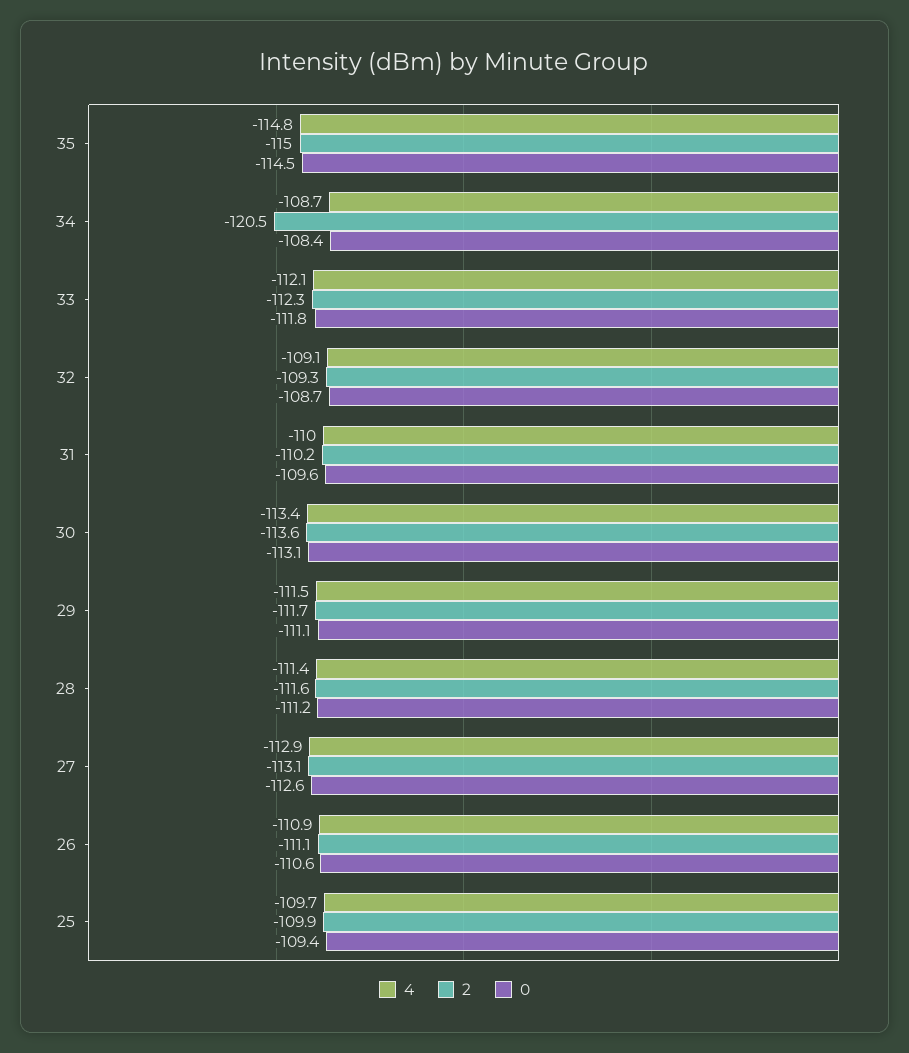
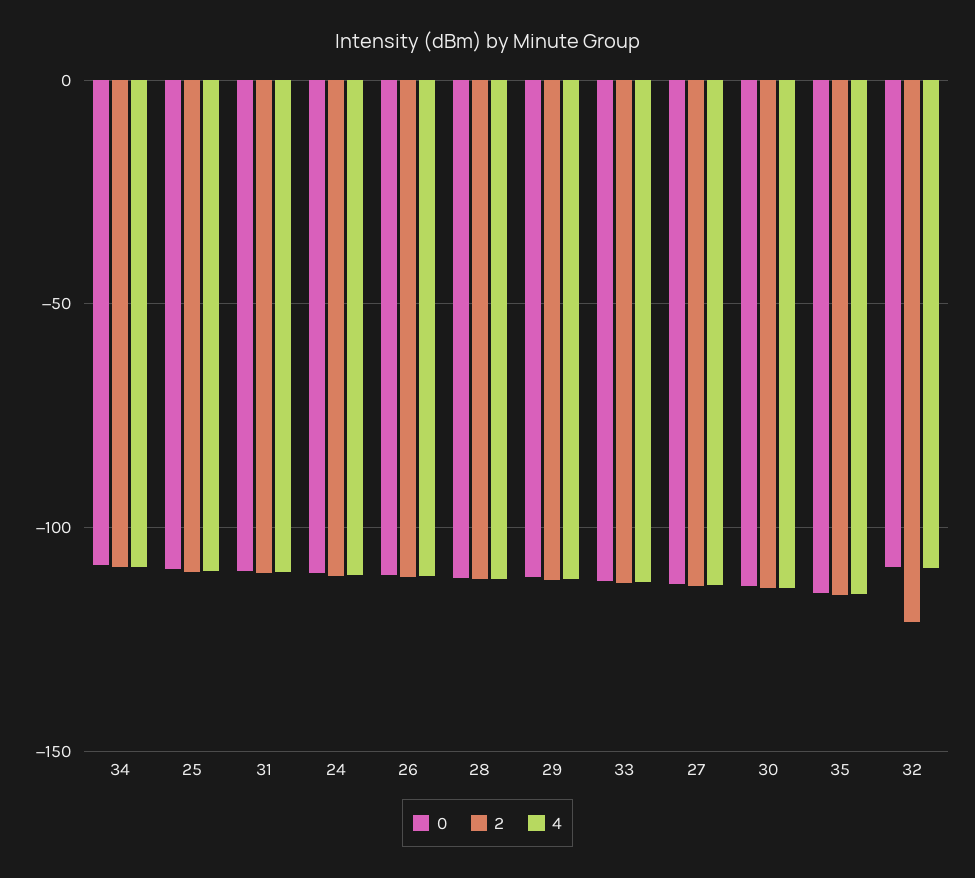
2, 34: -120.5 -> -110
2, 32: -109.3 -> -120
0, 24: none -> -110
2, 24: none -> -110
4, 24: none -> -110

